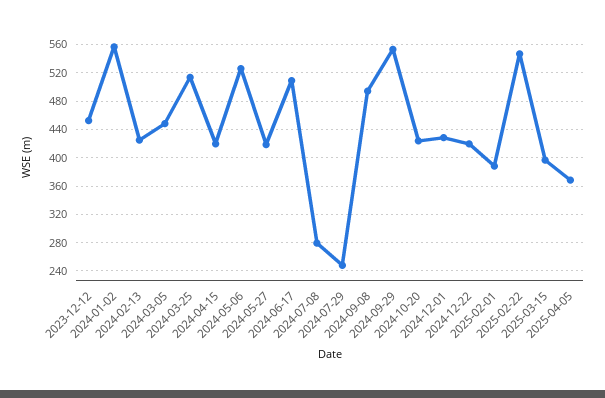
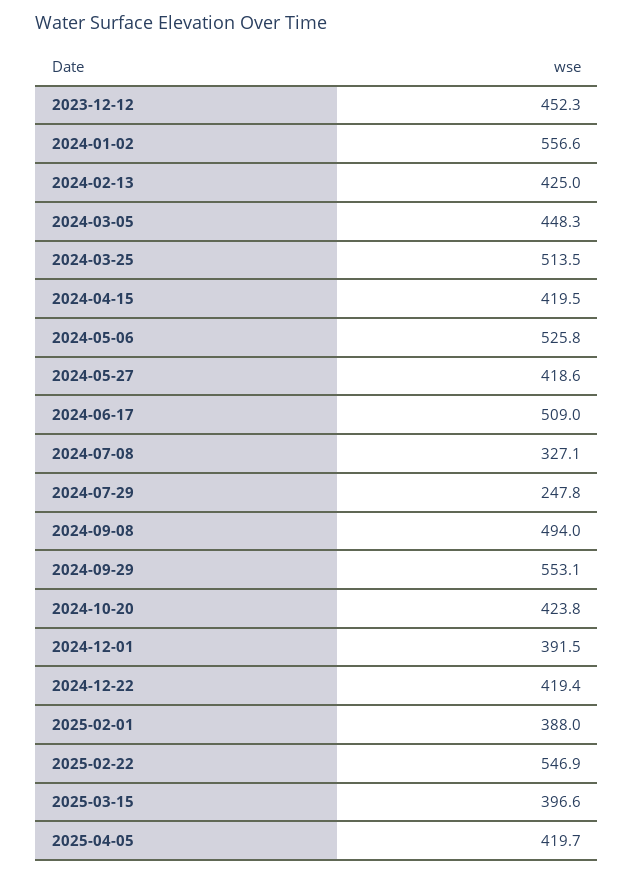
2024-07-08: 280 -> 327.1
2024-12-01: 430 -> 391.5
2025-04-05: 370 -> 419.7

